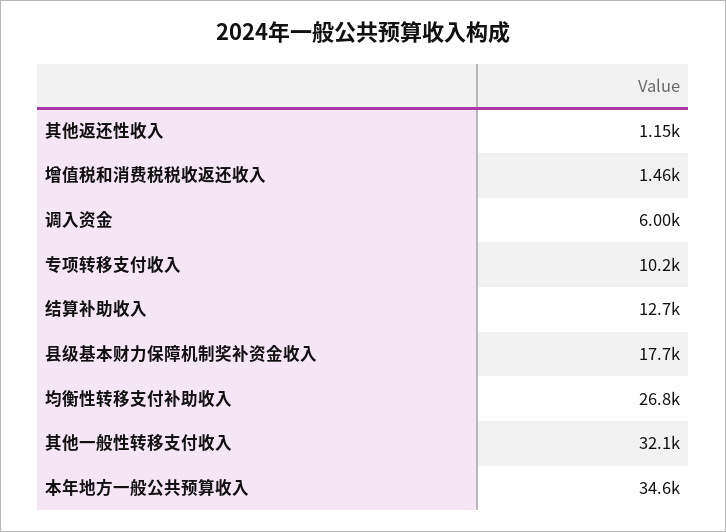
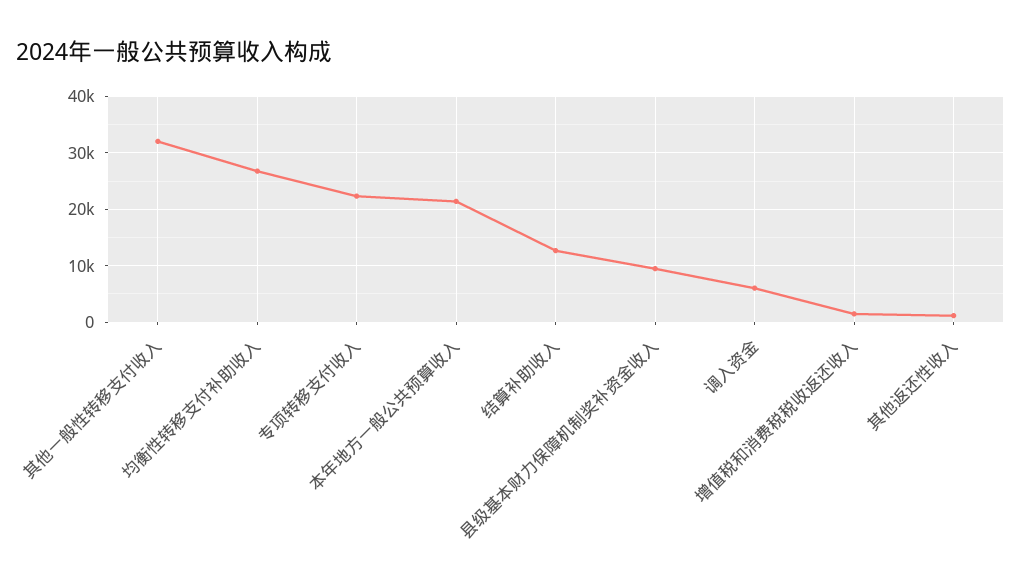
专项转移支付收入: 10200 -> 22000
县级基本财力保障机制奖补资金收入: 17700 -> 10000
本年地方一般公共预算收入: 34600 -> 22000

